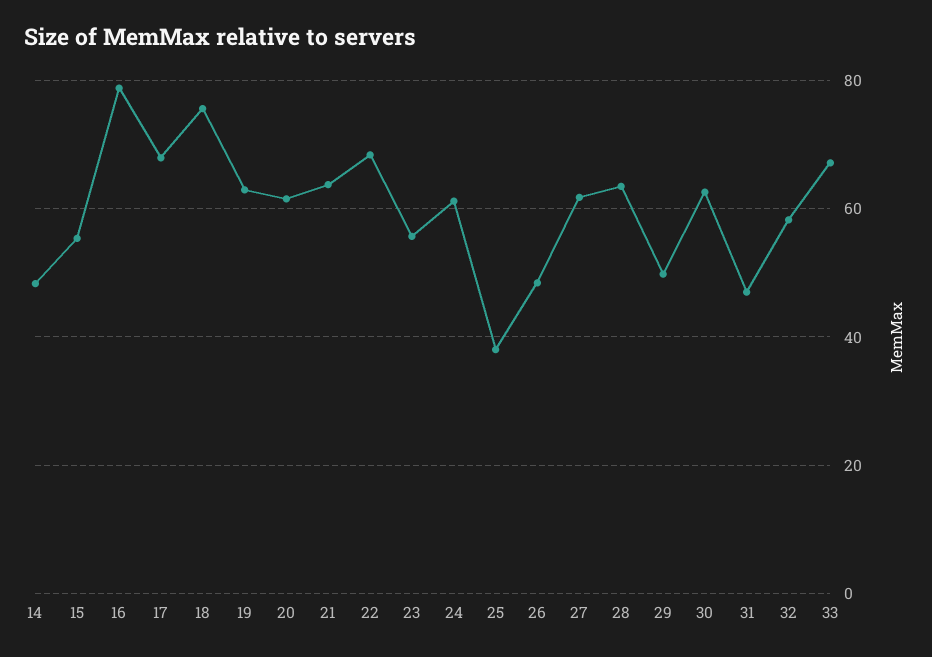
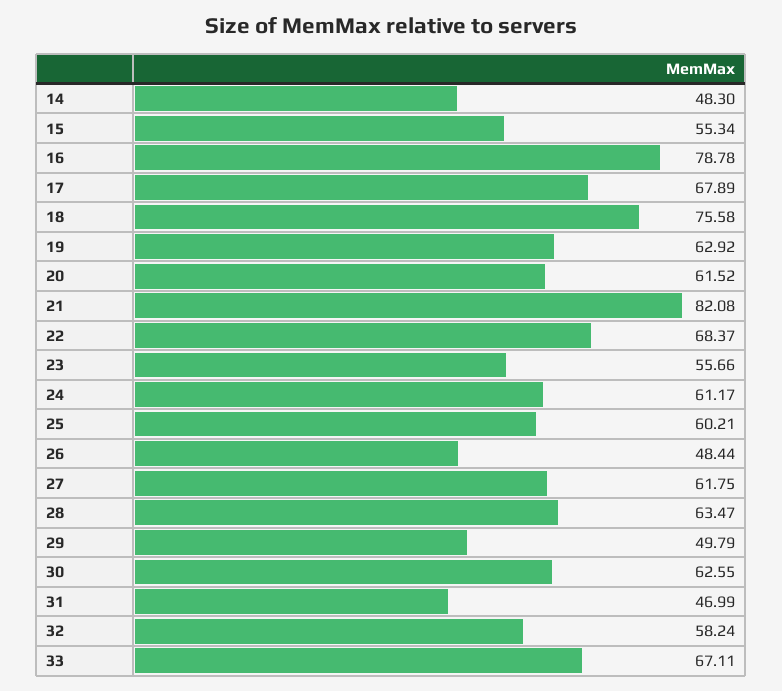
21: 64 -> 82.08
25: 38 -> 60.21

